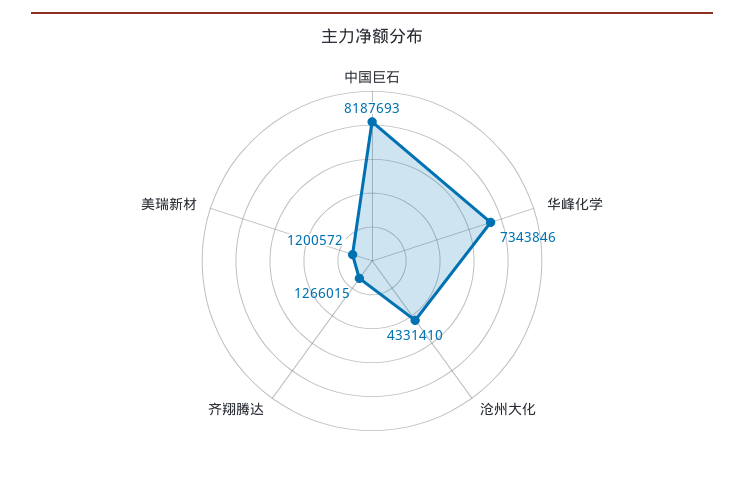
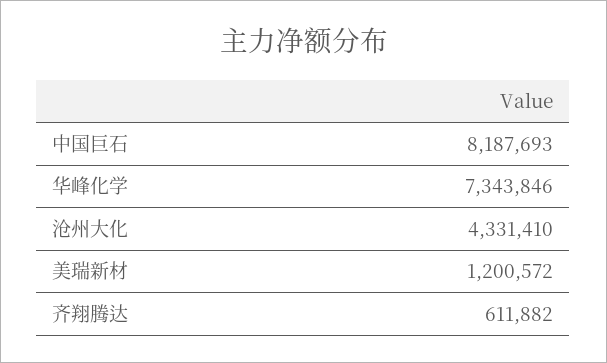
齐翔腾达: 1266015 -> 611882

